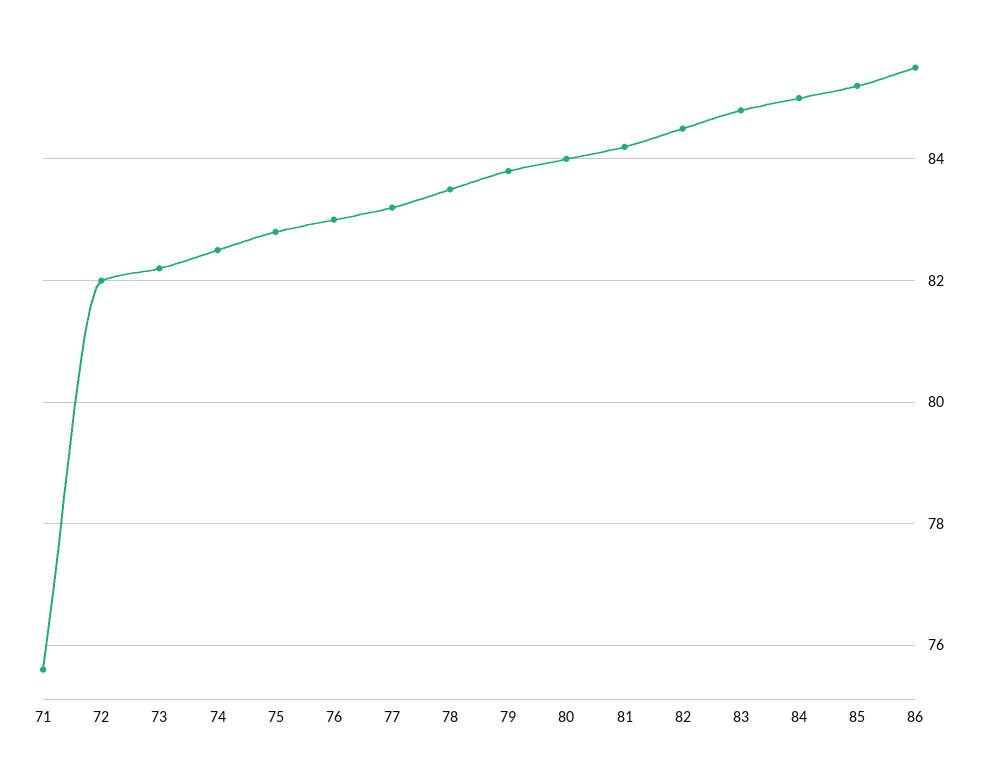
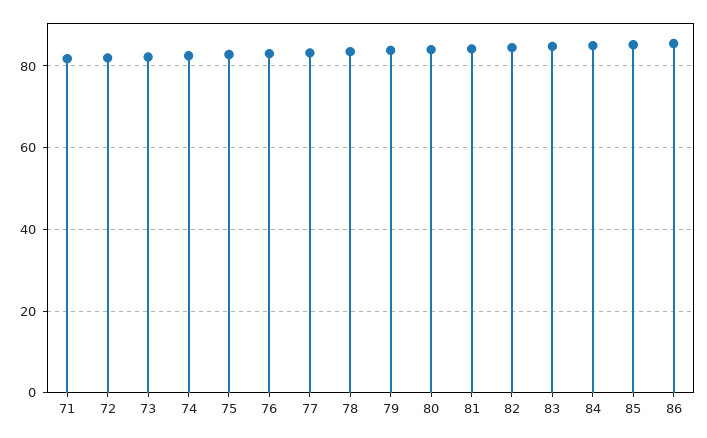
71: 75.5 -> 82

